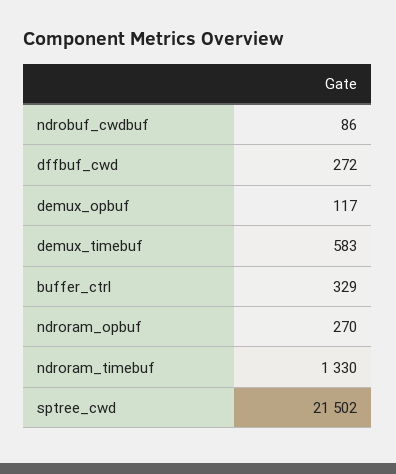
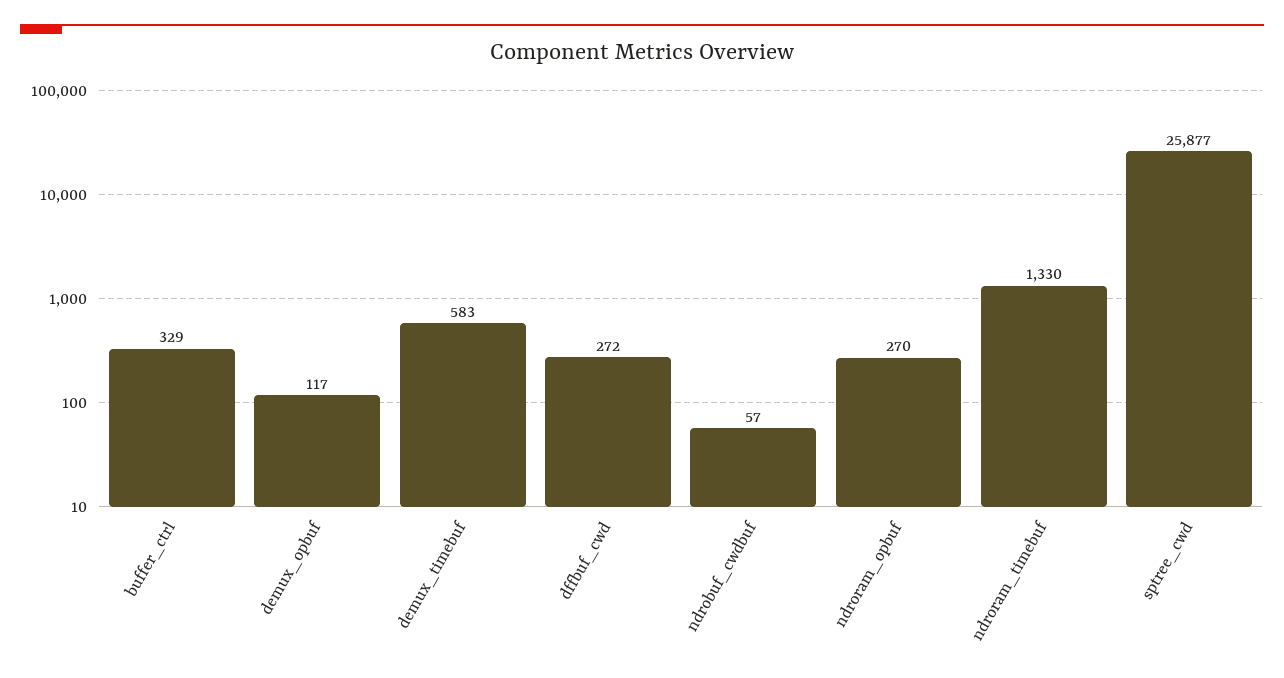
ndrobuf_cwdbuf: 86 -> 57
sptree_cwd: 21502 -> 25877

